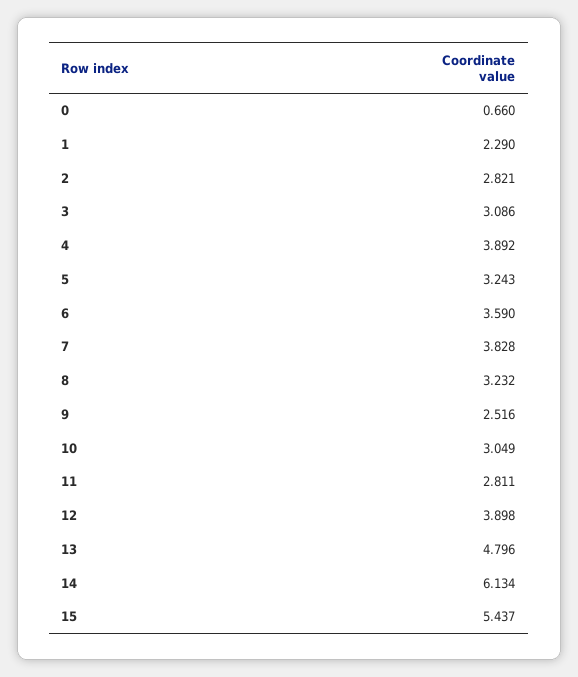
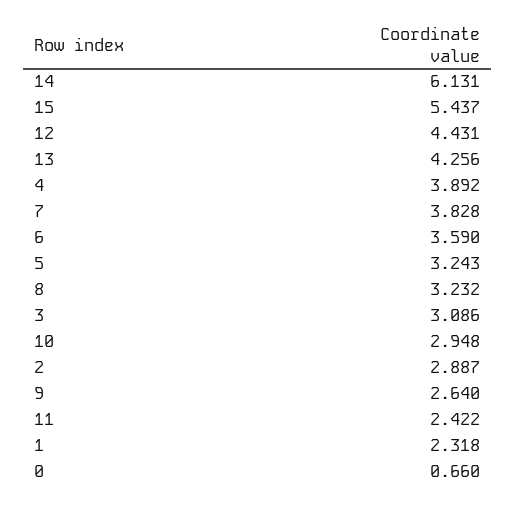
1: 2.29 -> 2.318
2: 2.821 -> 2.887
9: 2.516 -> 2.64
10: 3.049 -> 2.948
11: 2.811 -> 2.422
12: 3.898 -> 4.431
13: 4.796 -> 4.256
14: 6.134 -> 6.131

